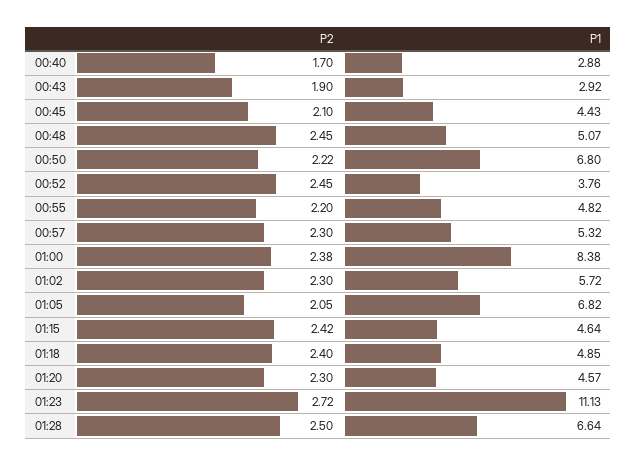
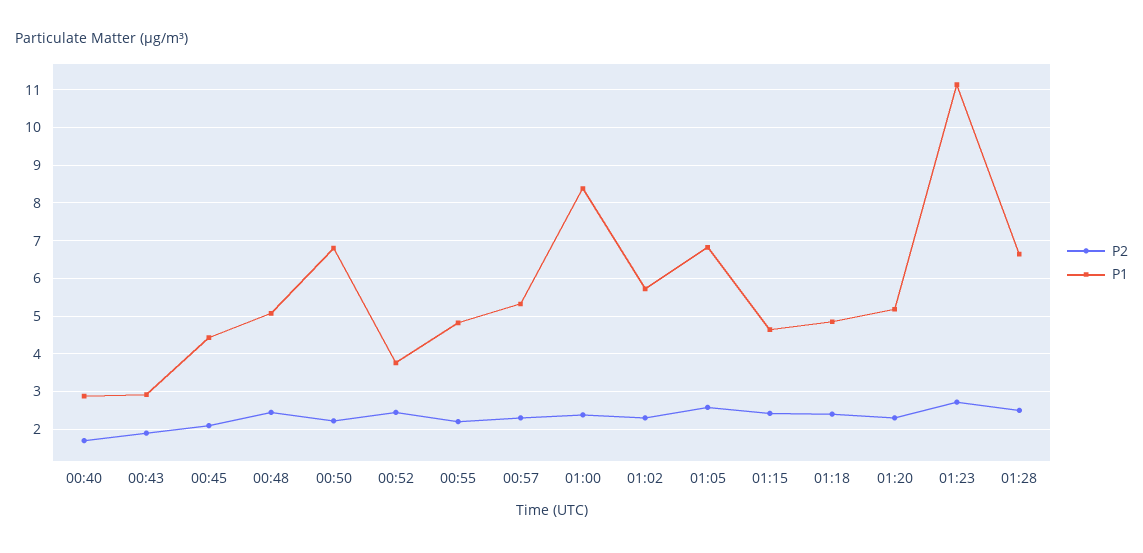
P2, 01:05: 2.05 -> 2.6
P1, 01:20: 4.57 -> 5.2

